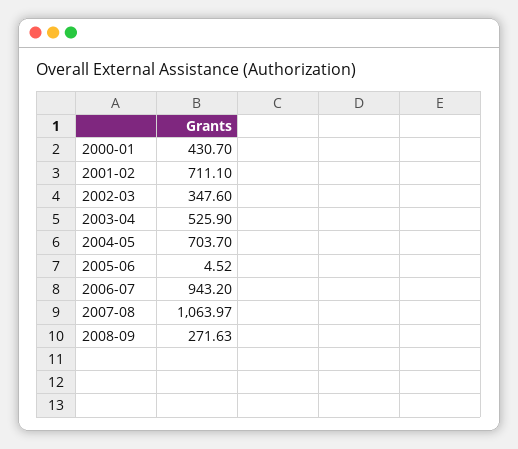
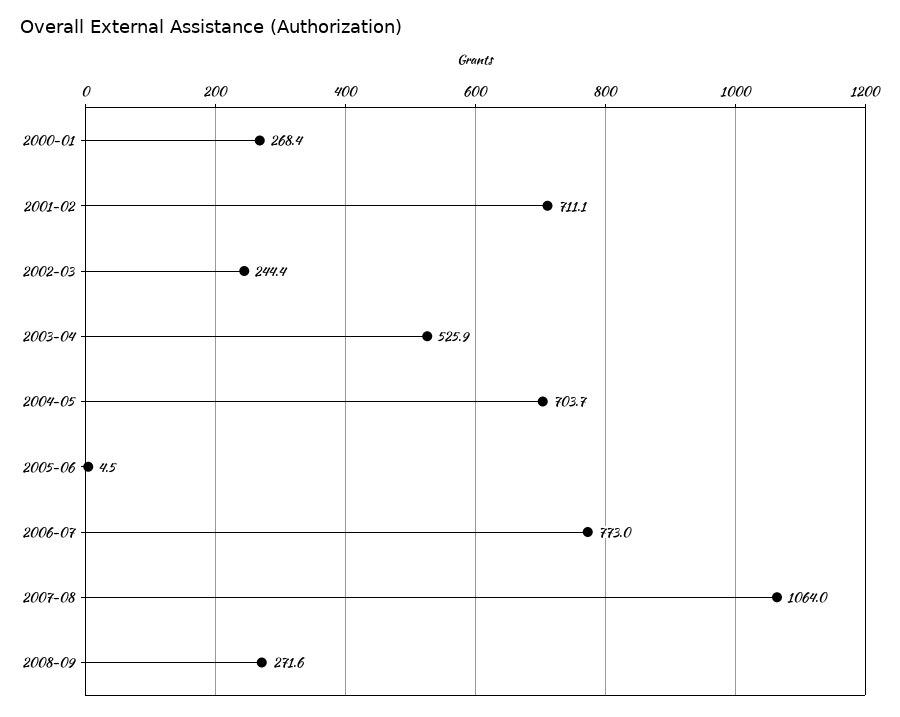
2000-01: 430.7 -> 268.4
2002-03: 347.6 -> 244.4
2006-07: 943.2 -> 773

